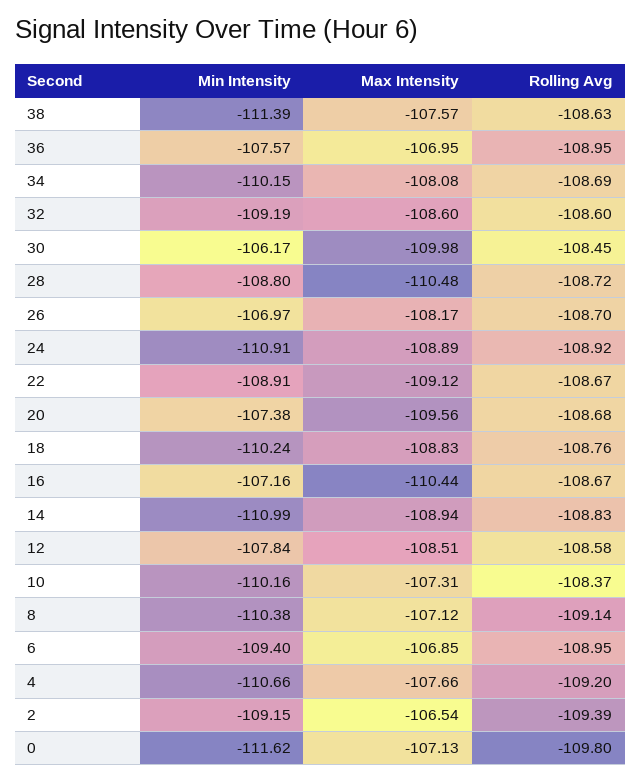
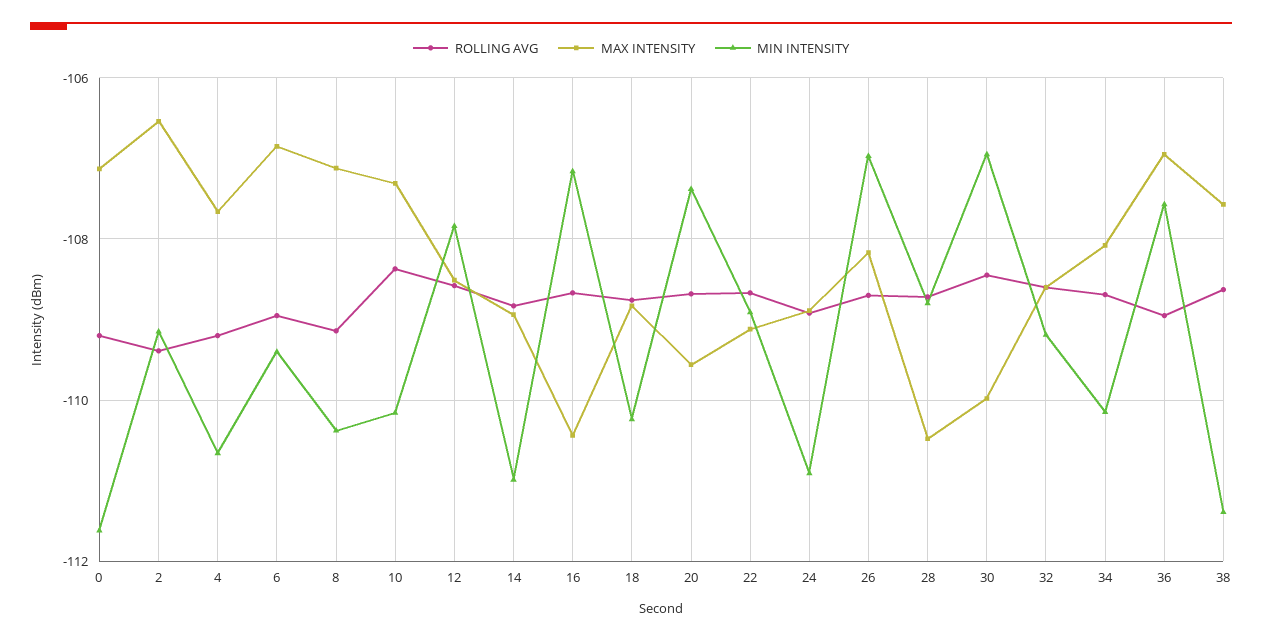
Min Intensity, 30: -106.17 -> -107
Rolling Avg, 0: -109.8 -> -109.2

